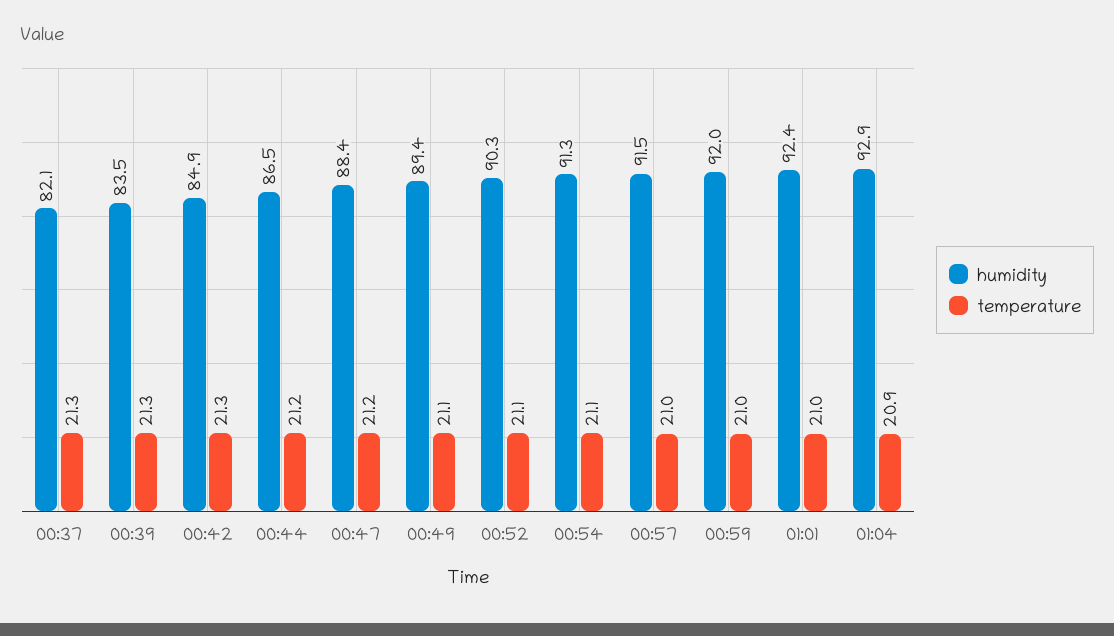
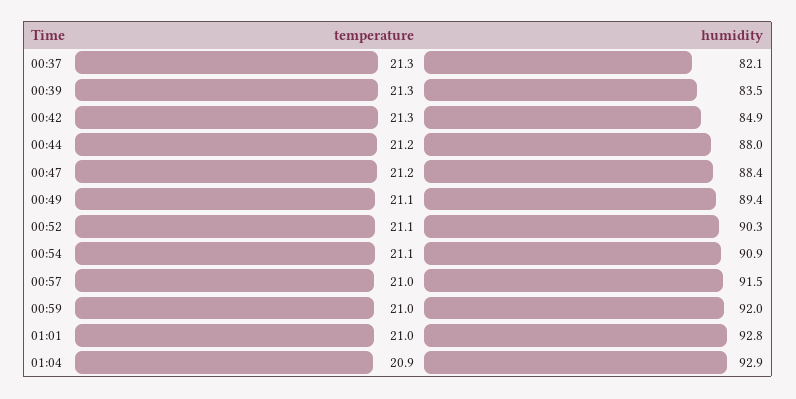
humidity, 00:44: 86.5 -> 88
humidity, 00:54: 91.3 -> 90.9
humidity, 01:01: 92.4 -> 92.8

